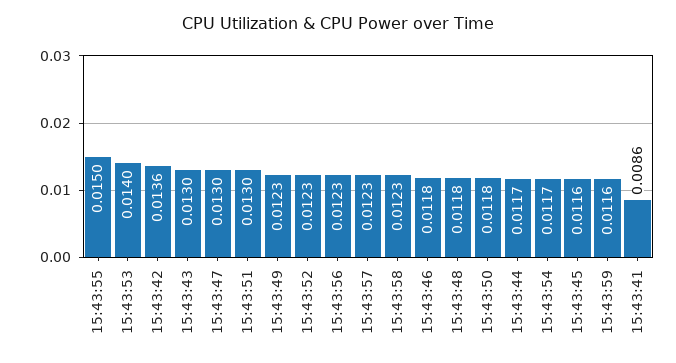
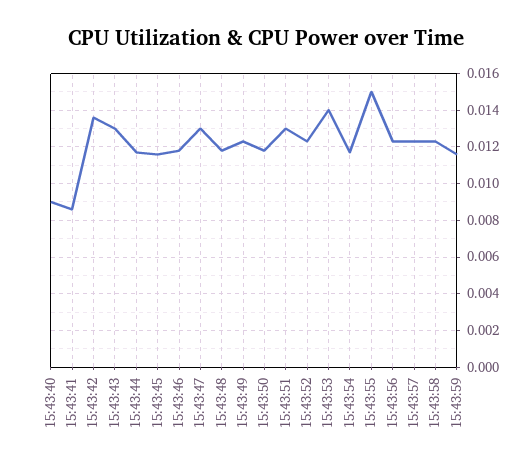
15:43:40: none -> 0.009

